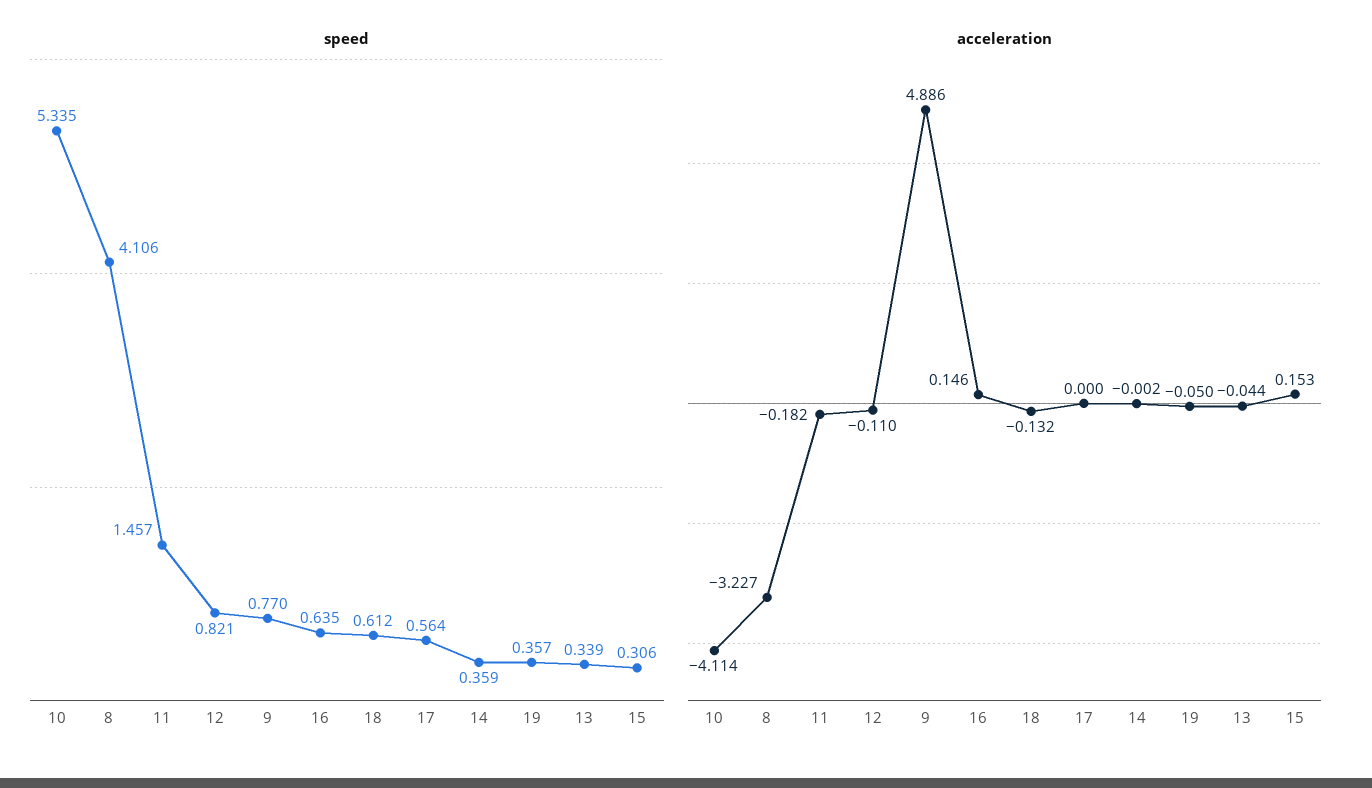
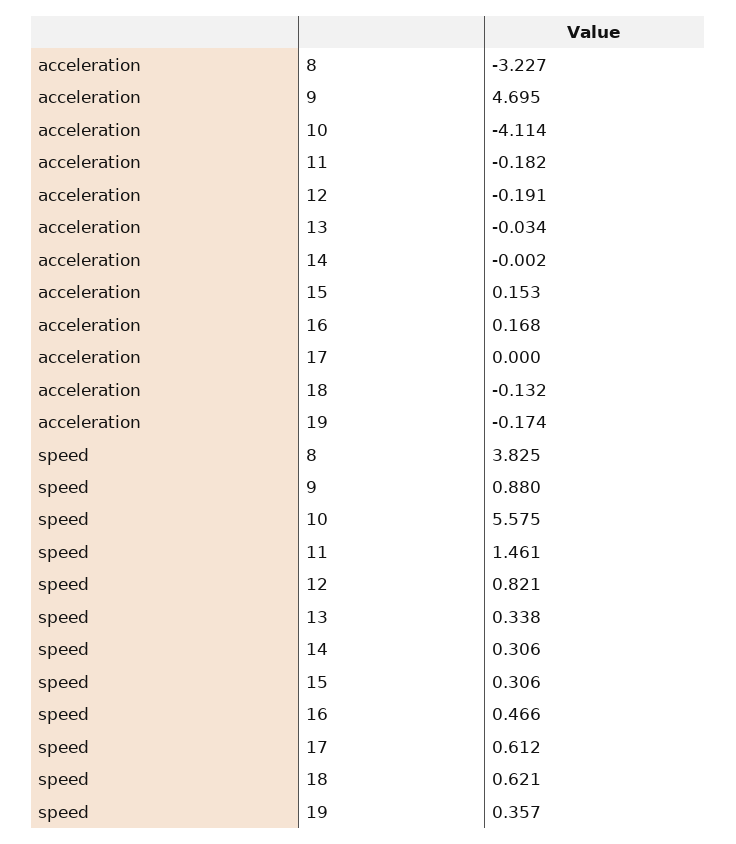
speed, 10: 5.335 -> 5.575
speed, 8: 4.106 -> 3.825
speed, 11: 1.457 -> 1.461
speed, 9: 0.77 -> 0.88
speed, 16: 0.635 -> 0.466
speed, 18: 0.612 -> 0.621
speed, 17: 0.564 -> 0.612
speed, 14: 0.359 -> 0.306
speed, 13: 0.339 -> 0.338
acceleration, 12: -0.11 -> -0.191
acceleration, 9: 4.886 -> 4.695
acceleration, 16: 0.146 -> 0.168
acceleration, 19: -0.05 -> -0.174
acceleration, 13: -0.044 -> -0.034

